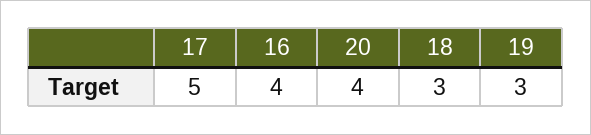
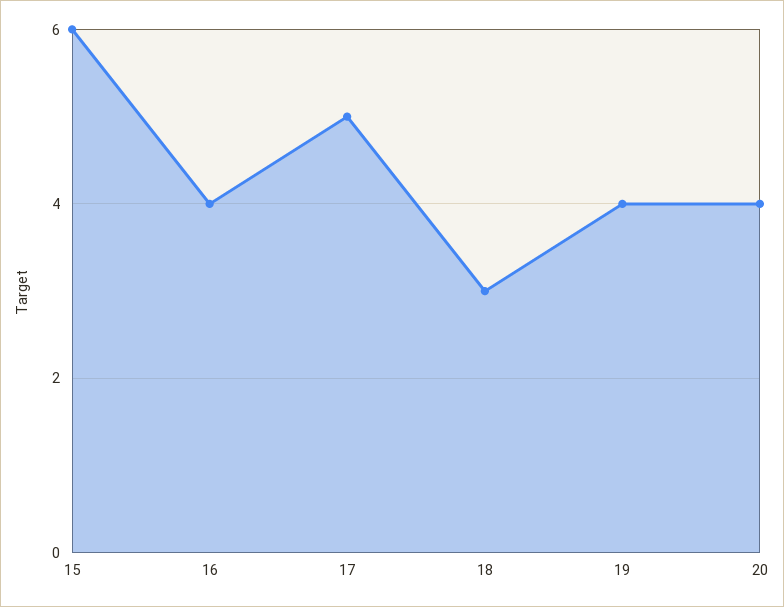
19: 3 -> 4
15: none -> 6

